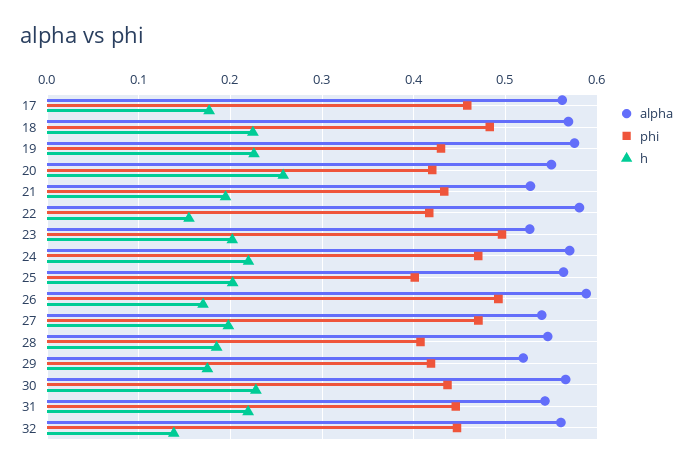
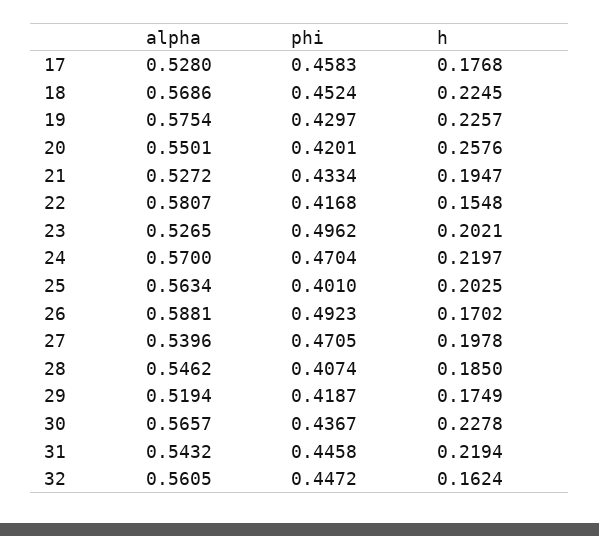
alpha, 17: 0.56 -> 0.528
phi, 18: 0.48 -> 0.4524
h, 32: 0.14 -> 0.1624

